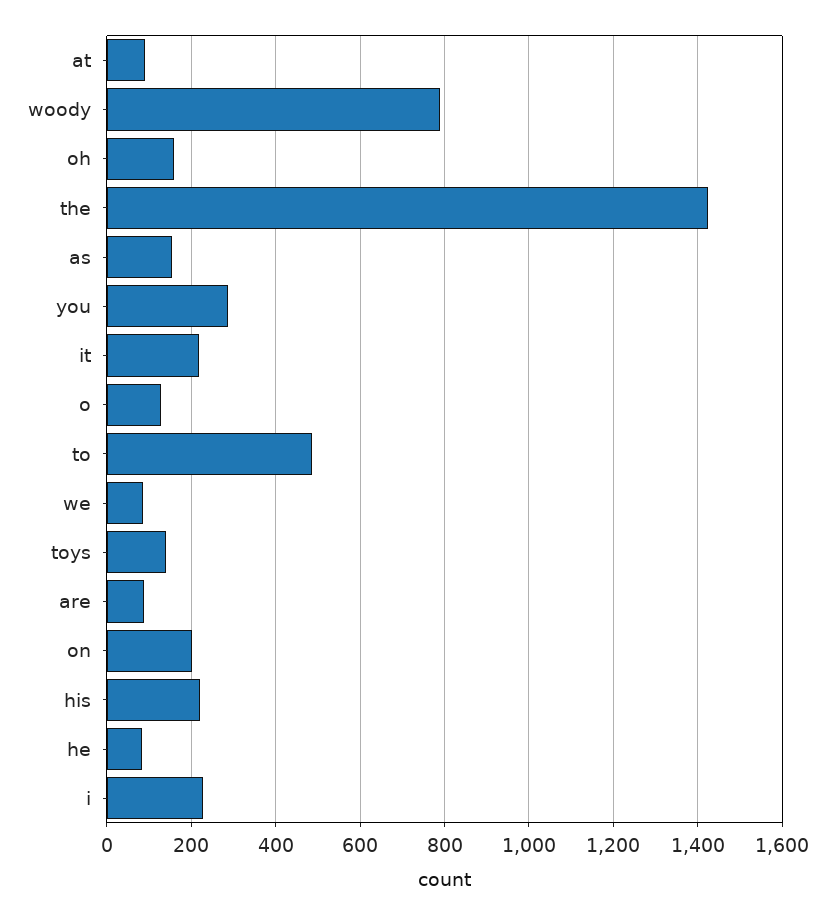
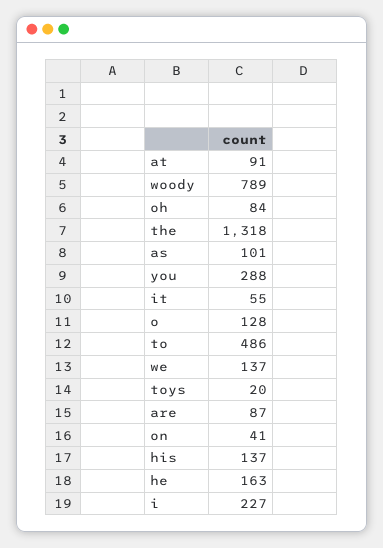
oh: 160 -> 84
the: 1420 -> 1318
as: 160 -> 101
it: 220 -> 55
we: 80 -> 137
toys: 140 -> 20
on: 200 -> 41
his: 220 -> 137
he: 80 -> 163

